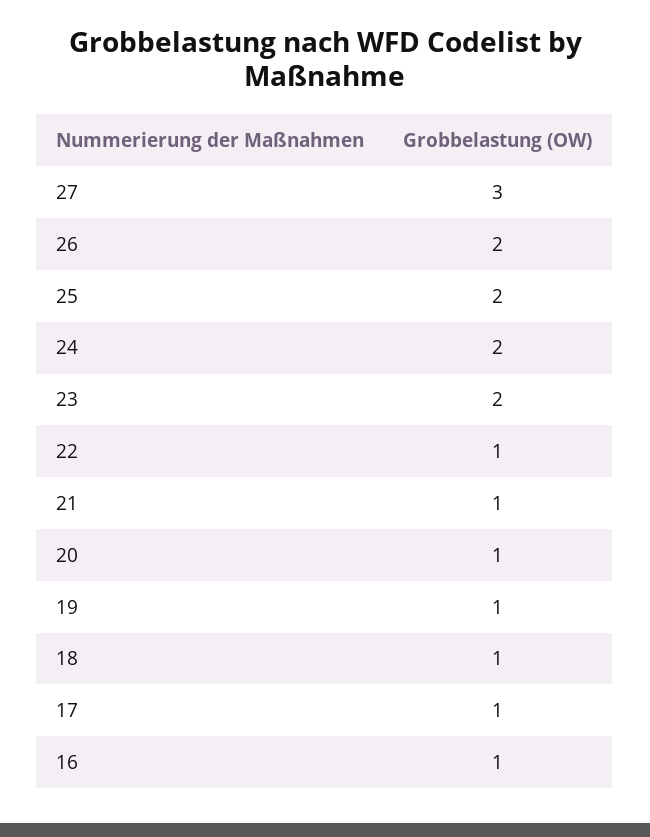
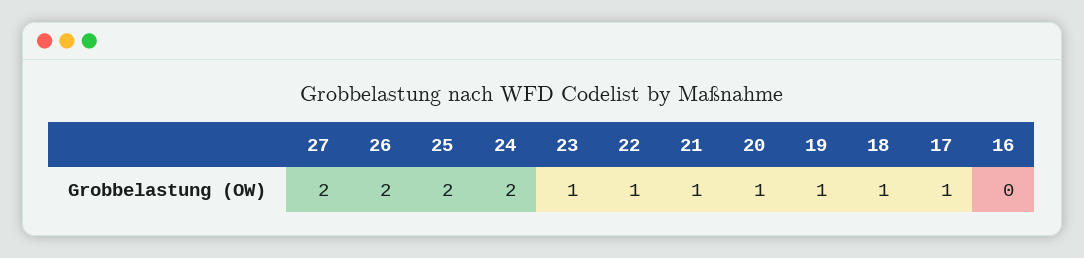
27: 3 -> 2
23: 2 -> 1
16: 1 -> 0

